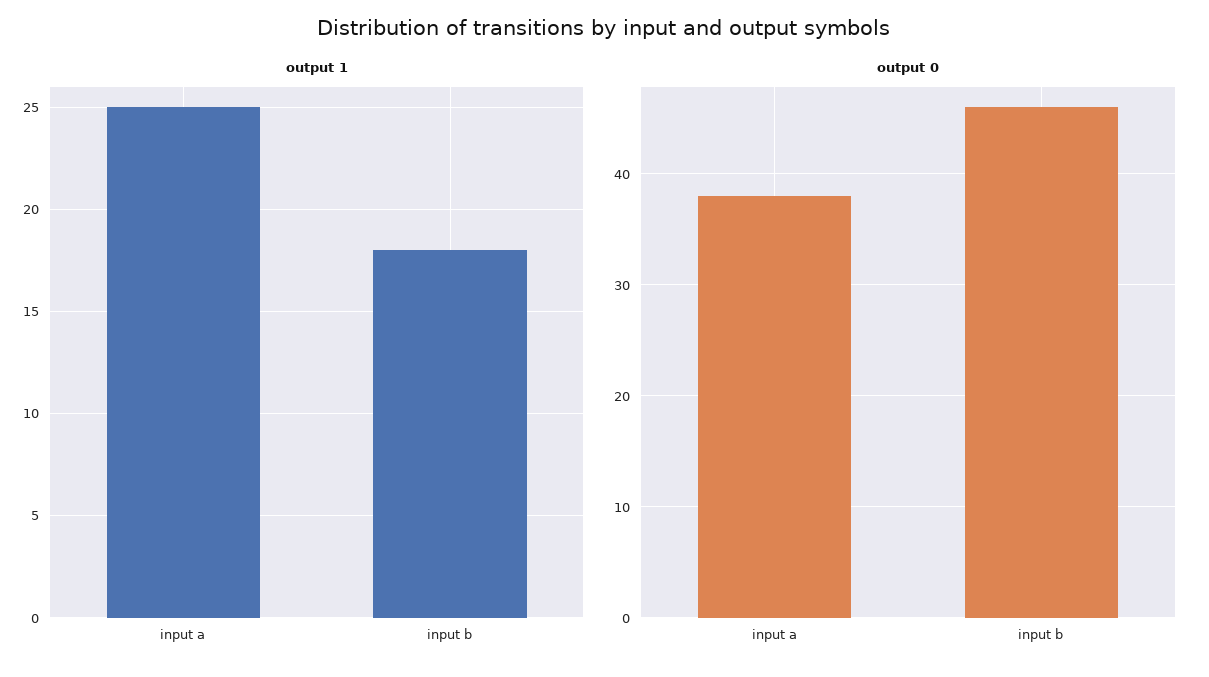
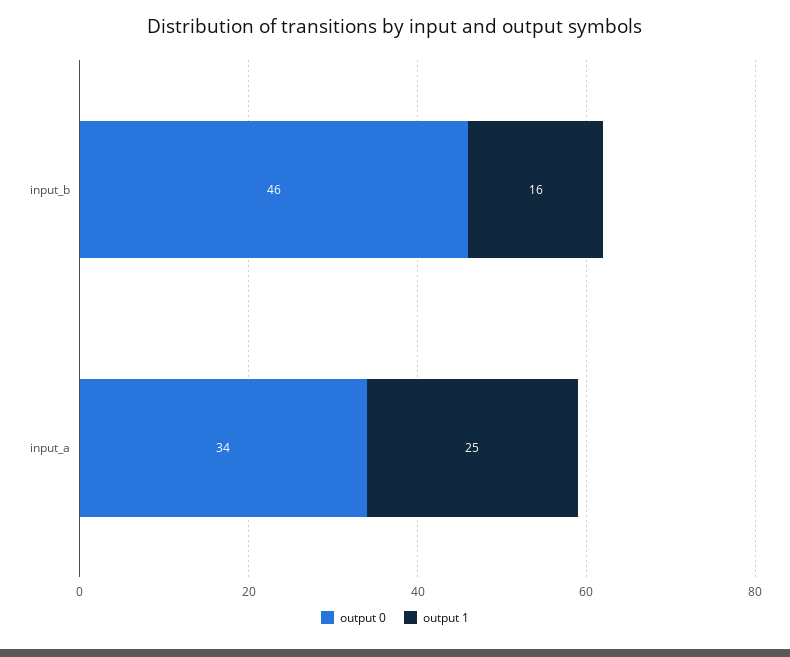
output 1, input b: 18 -> 16
output 0, input a: 38 -> 34

